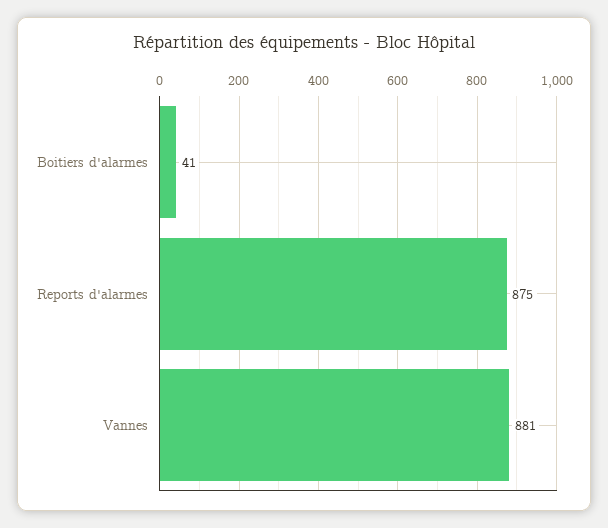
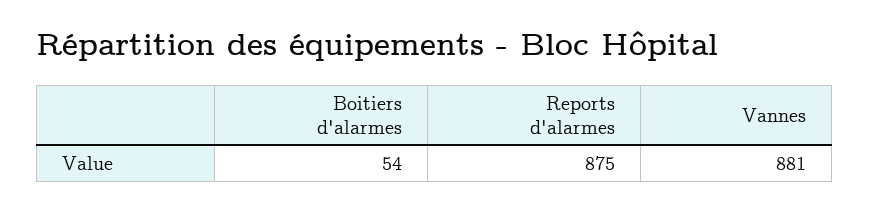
Boitiers d'alarmes: 41 -> 54

